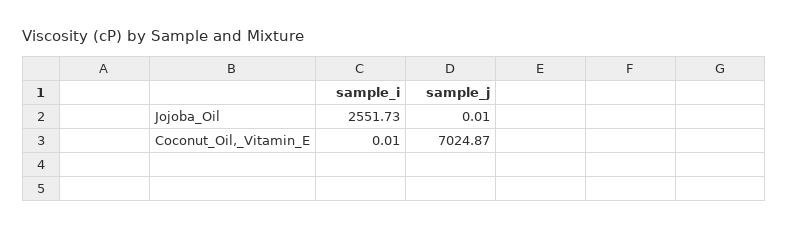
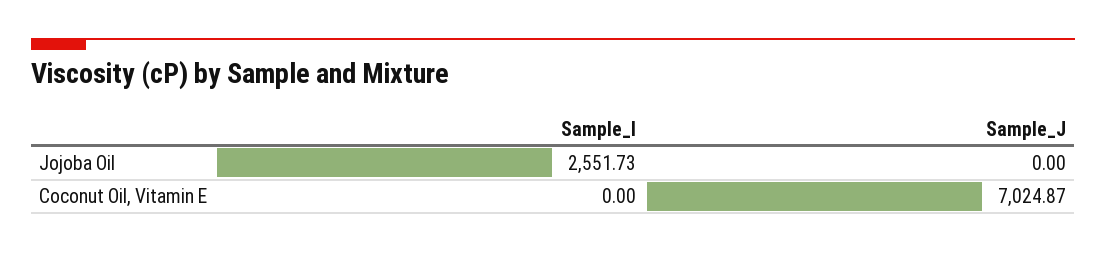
sample_j, Jojoba_Oil: 0.01 -> 0
sample_i, Coconut_Oil,_Vitamin_E: 0.01 -> 0

